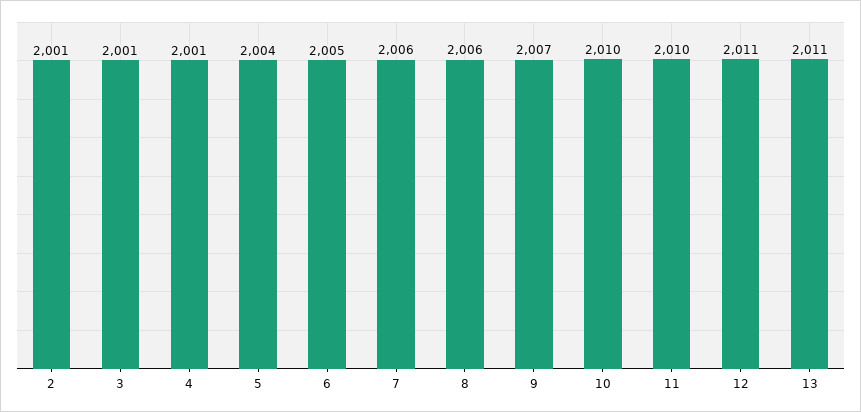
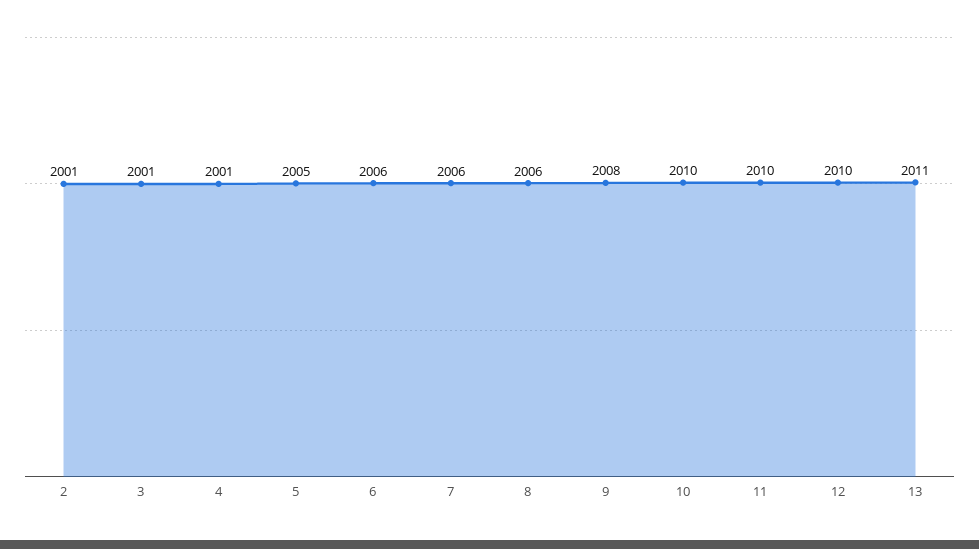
5: 2004 -> 2005
6: 2005 -> 2006
9: 2007 -> 2008
12: 2011 -> 2010

